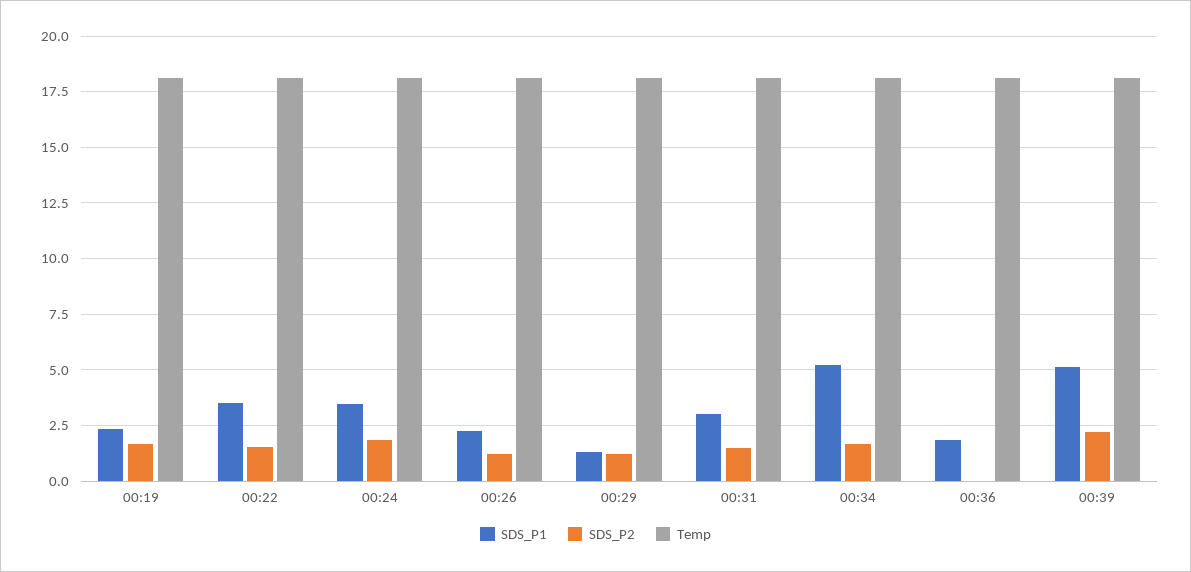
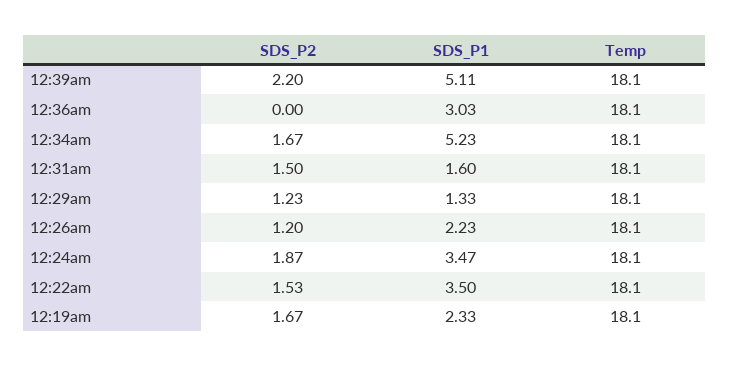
SDS_P1, 00:31: 3 -> 1.6
SDS_P1, 00:36: 2 -> 3.03

